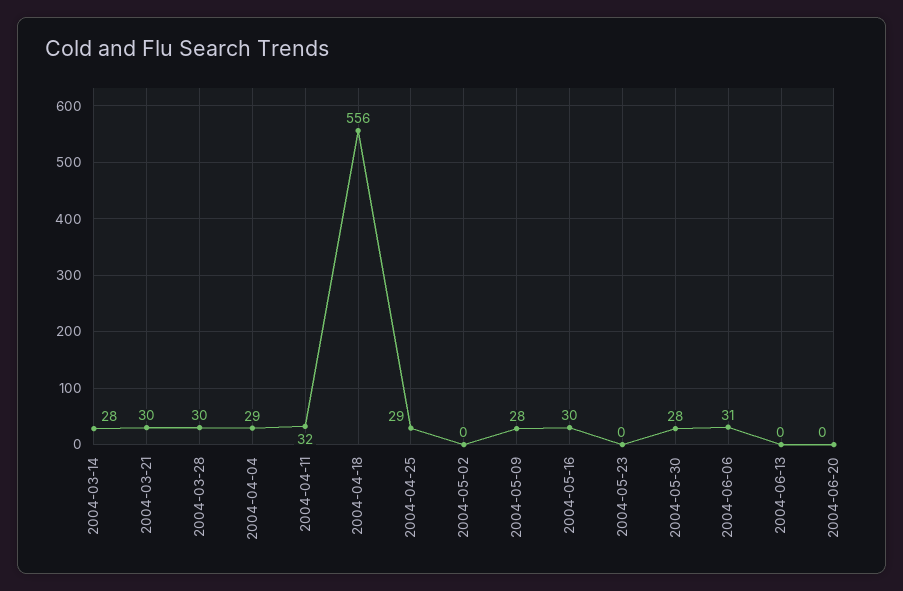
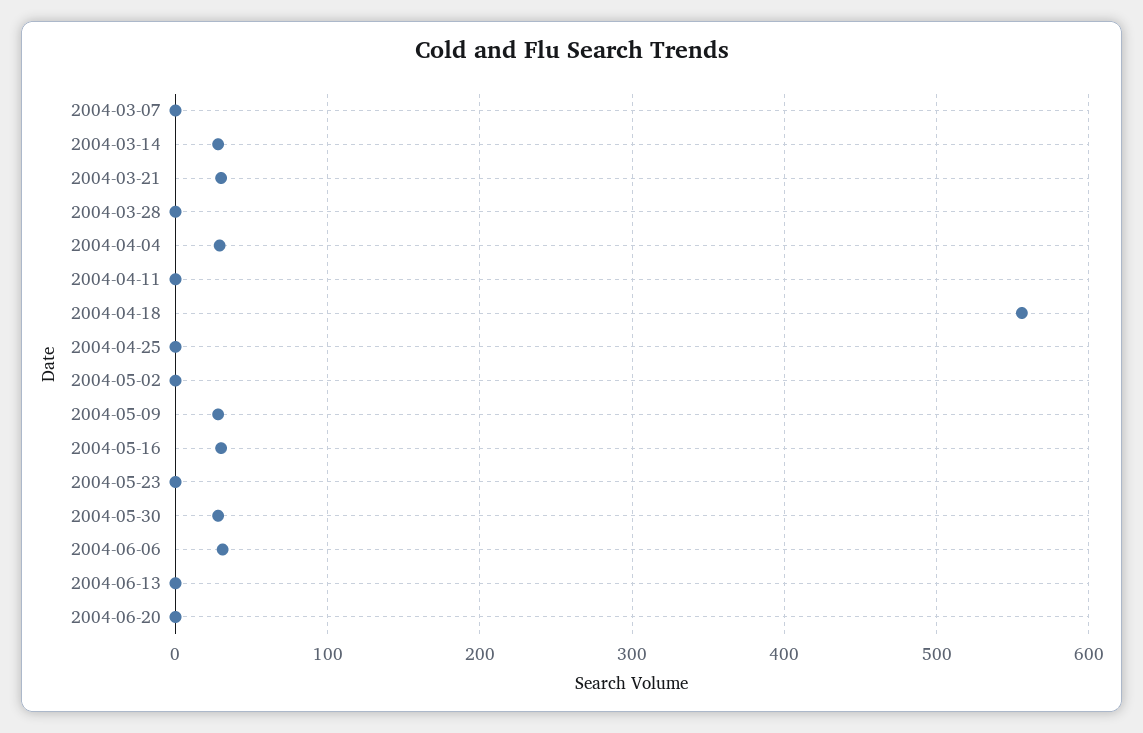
2004-03-28: 30 -> 0
2004-04-11: 32 -> 0
2004-04-25: 29 -> 0
2004-03-07: none -> 0

